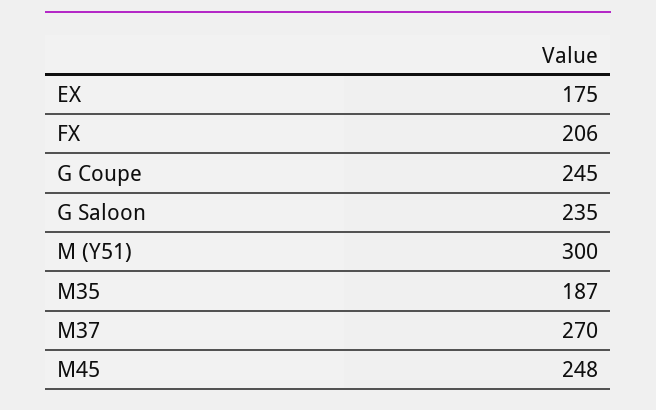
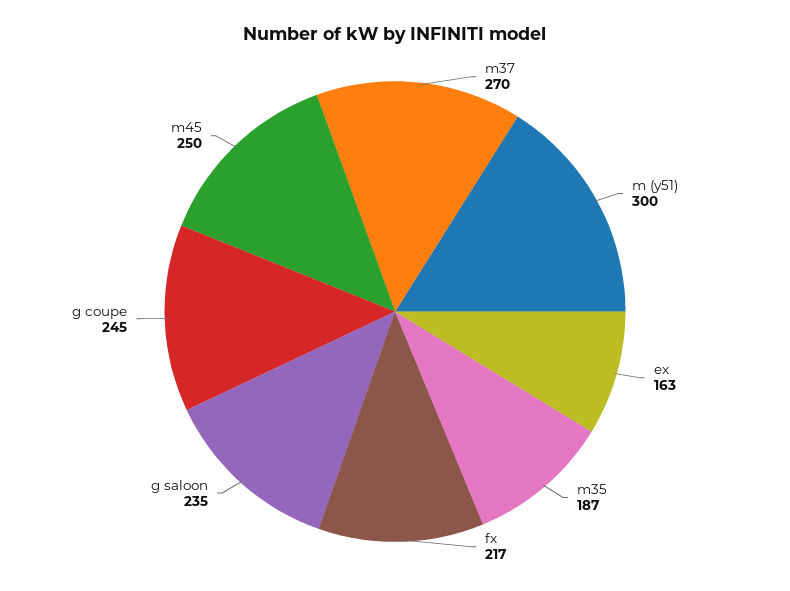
EX: 175 -> 163
FX: 206 -> 217
M45: 248 -> 250

